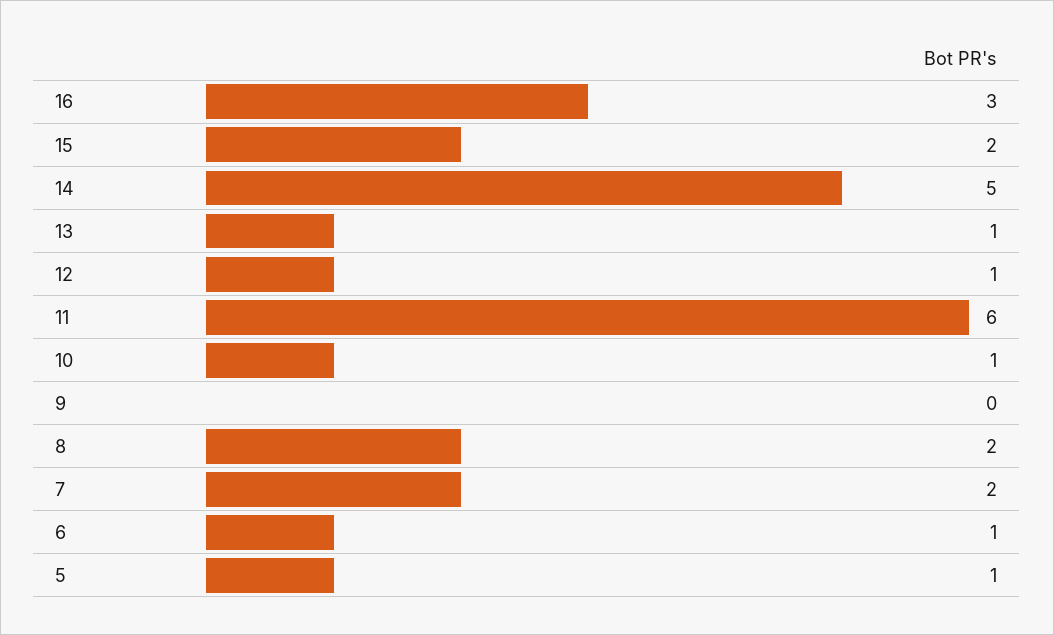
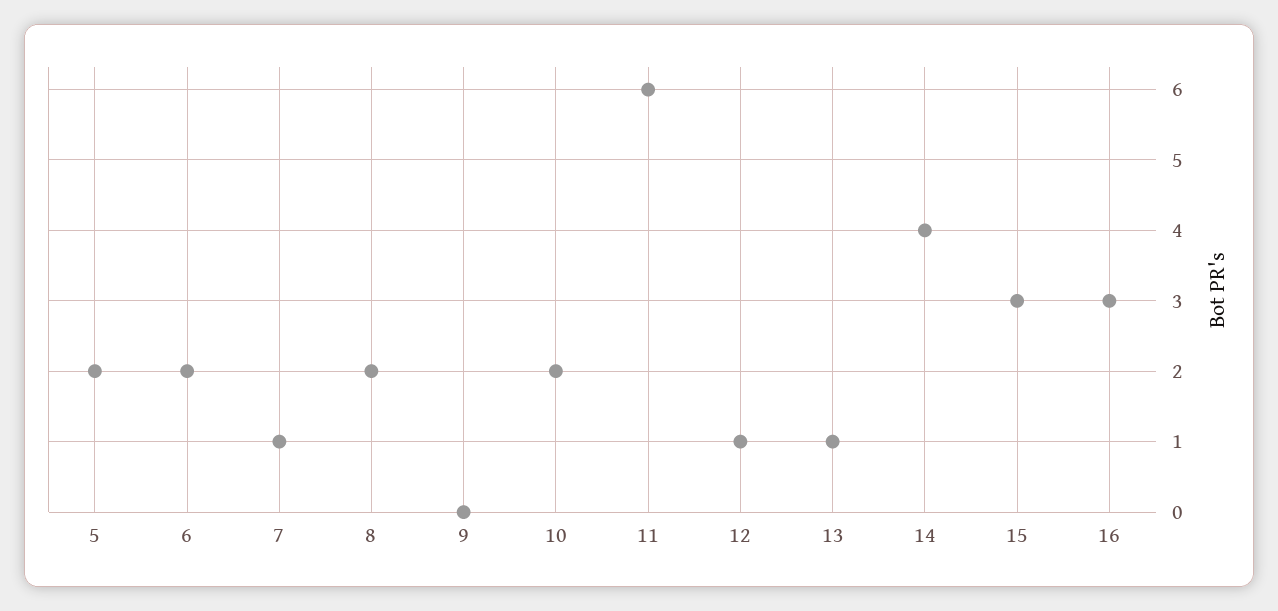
15: 2 -> 3
14: 5 -> 4
10: 1 -> 2
7: 2 -> 1
6: 1 -> 2
5: 1 -> 2

